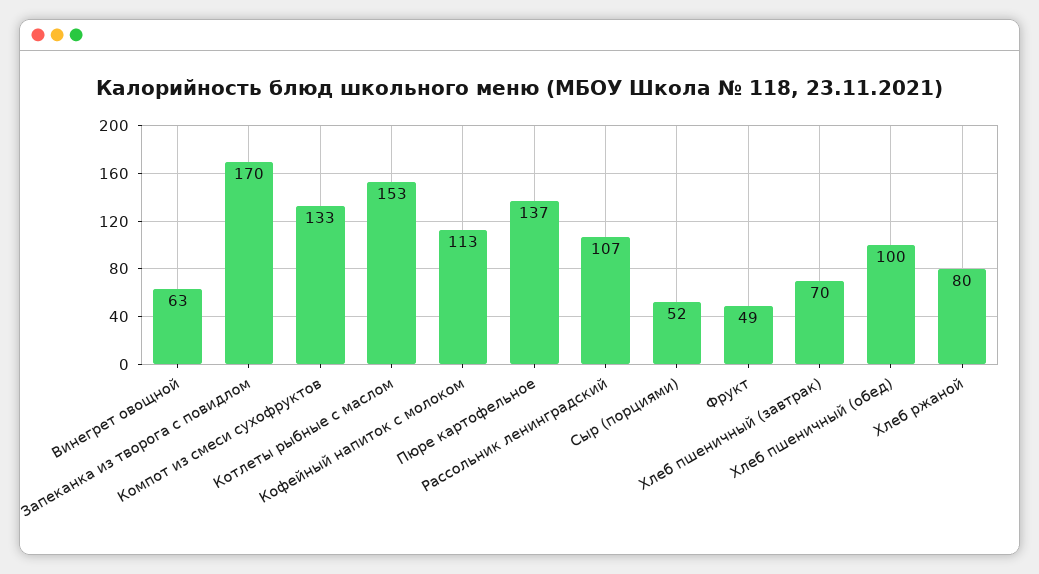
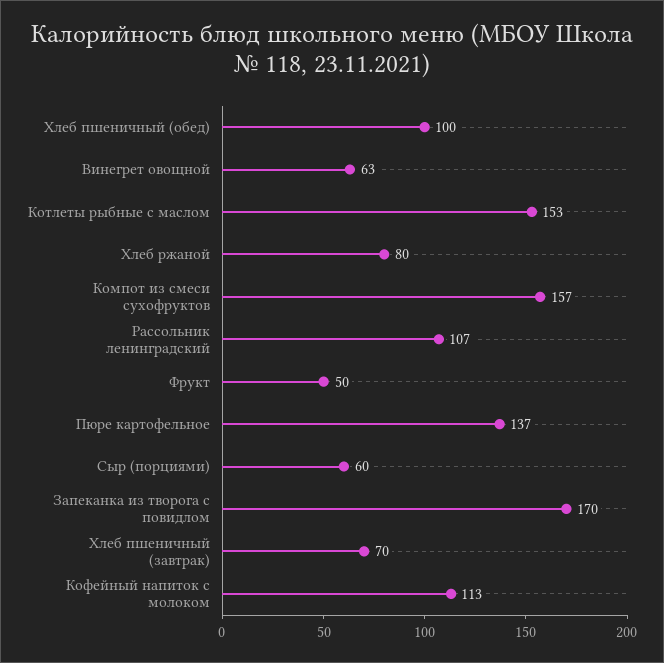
Компот из смеси сухофруктов: 133 -> 157
Сыр (порциями): 52 -> 60
Фрукт: 49 -> 50

